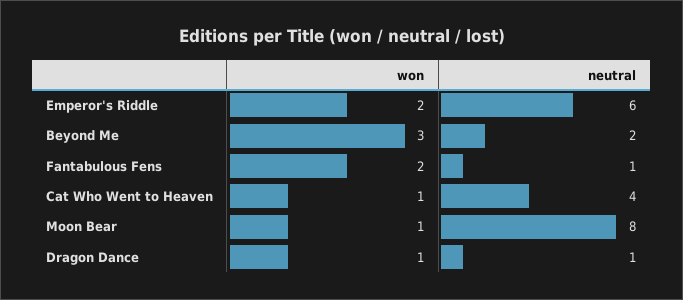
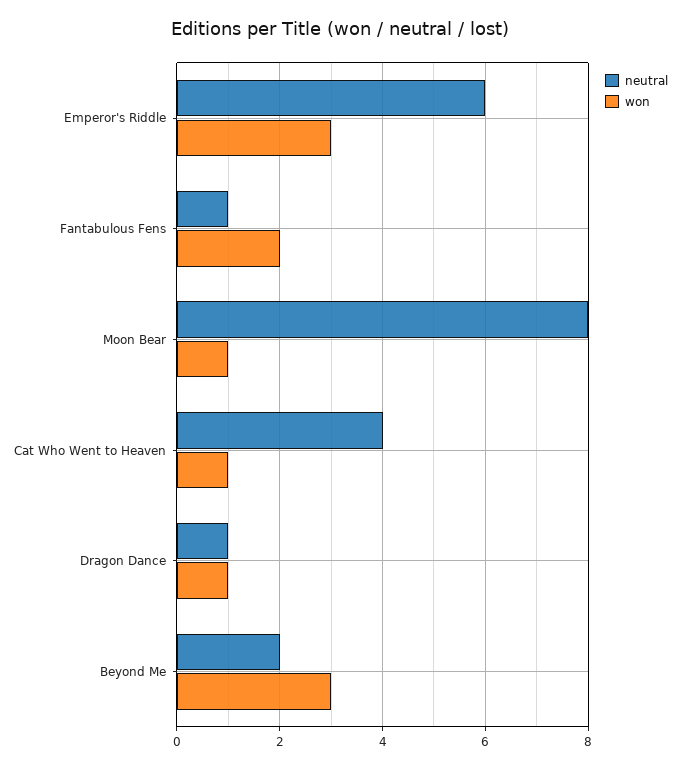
won, Emperor's Riddle: 2 -> 3

